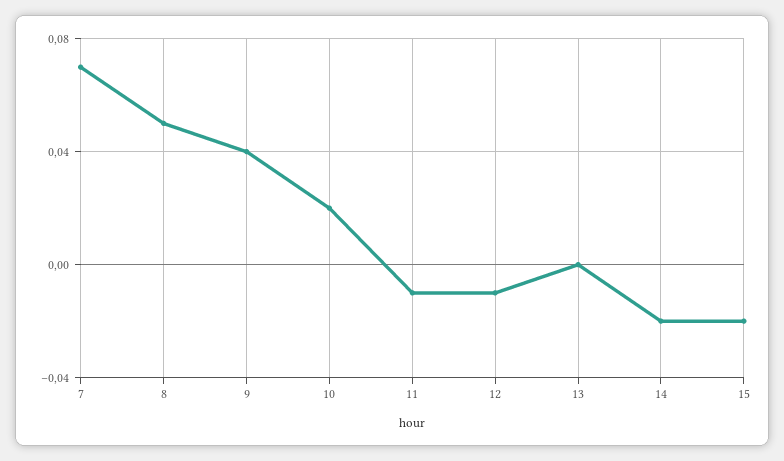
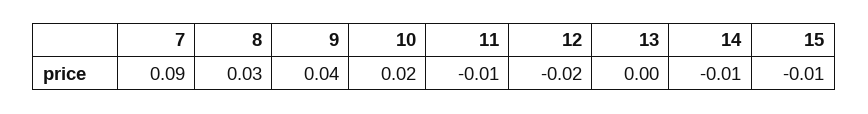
7: 0.07 -> 0.09
8: 0.05 -> 0.03
12: -0.01 -> -0.02
14: -0.02 -> -0.01
15: -0.02 -> -0.01

